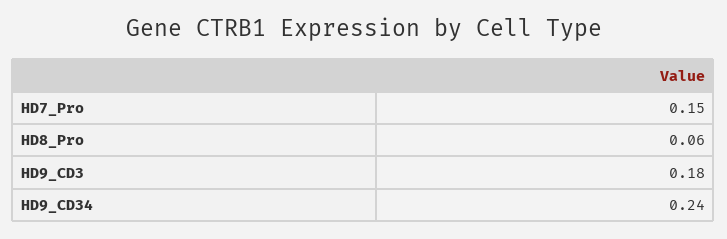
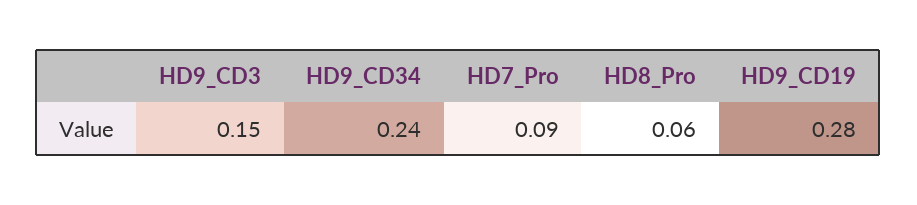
HD7_Pro: 0.15 -> 0.09
HD9_CD3: 0.18 -> 0.15
HD9_CD19: none -> 0.28

